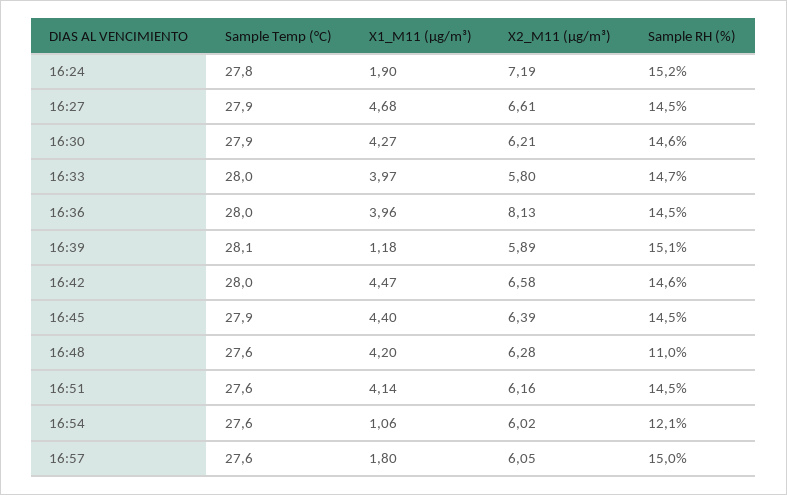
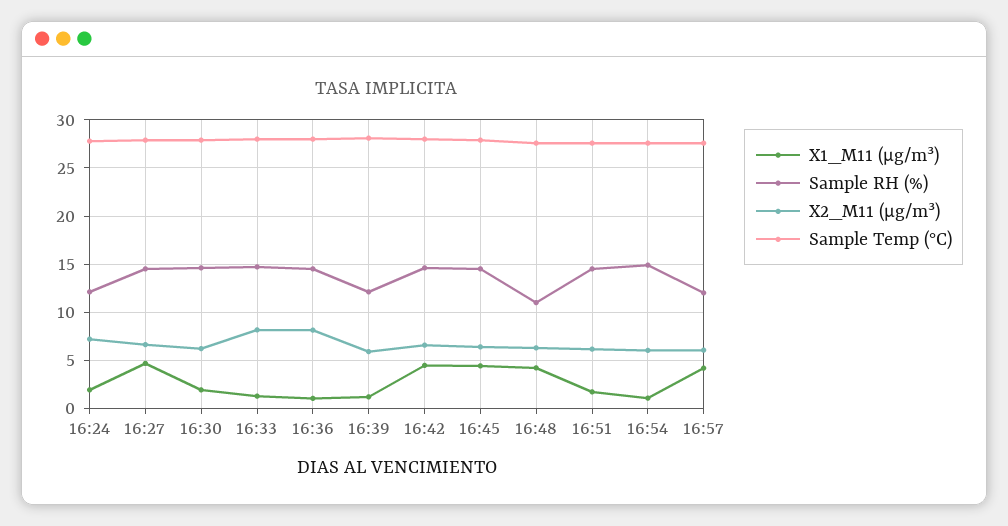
Sample RH (%), 16:24: 15.2 -> 12
X1_M11 (μg/m³), 16:30: 4.27 -> 2
X1_M11 (μg/m³), 16:33: 3.97 -> 1
X2_M11 (μg/m³), 16:33: 5.8 -> 8
X1_M11 (μg/m³), 16:36: 3.96 -> 1
Sample RH (%), 16:39: 15.1 -> 12
X1_M11 (μg/m³), 16:51: 4.14 -> 2
Sample RH (%), 16:54: 12.1 -> 15
X1_M11 (μg/m³), 16:57: 1.8 -> 4
Sample RH (%), 16:57: 15 -> 12

